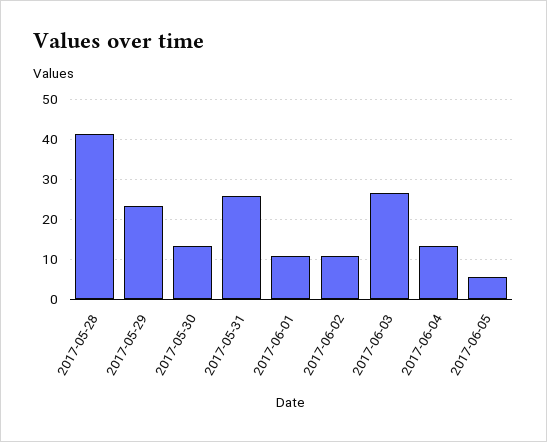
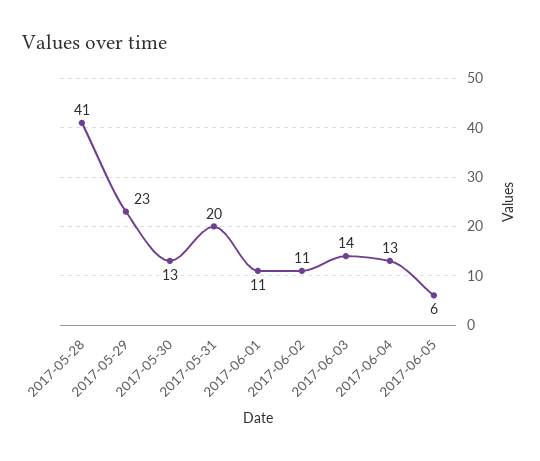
2017-05-31: 26 -> 20
2017-06-03: 26 -> 14

